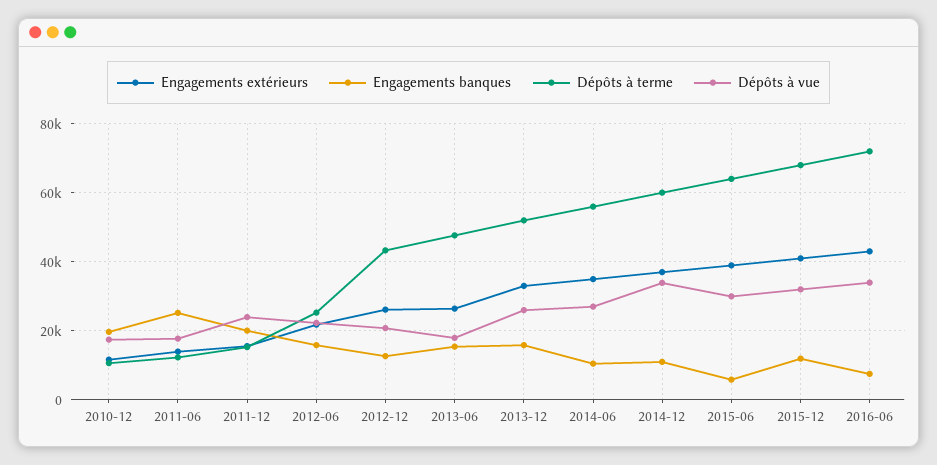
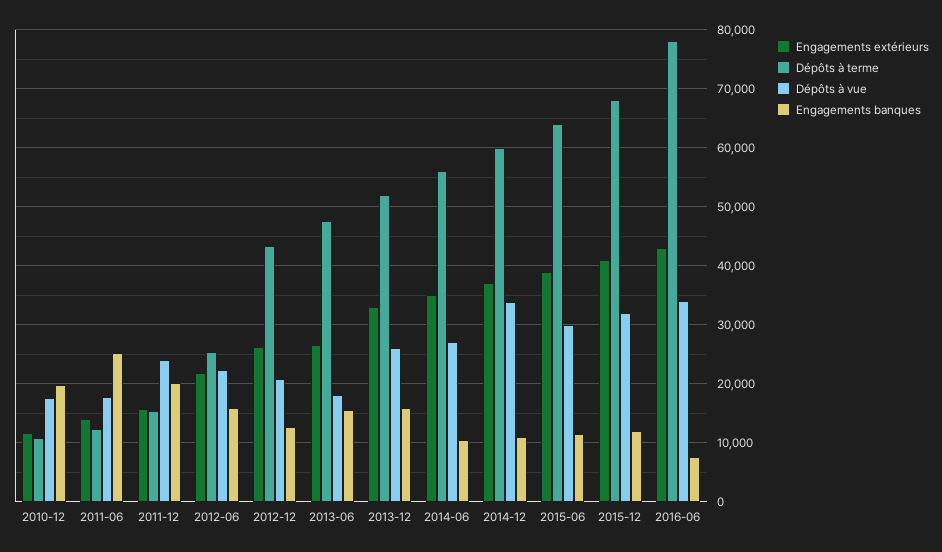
Engagements banques, 2015-06: 6000 -> 12000
Dépôts à terme, 2016-06: 72000 -> 78000

